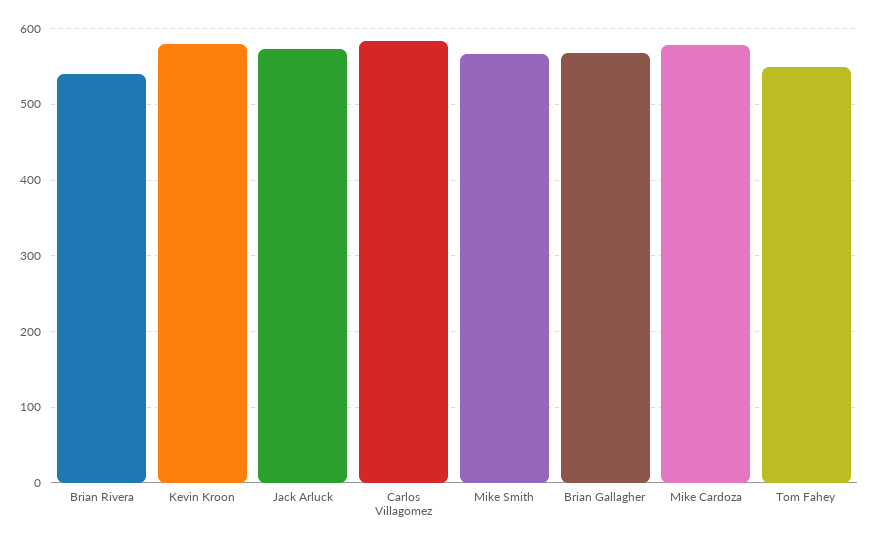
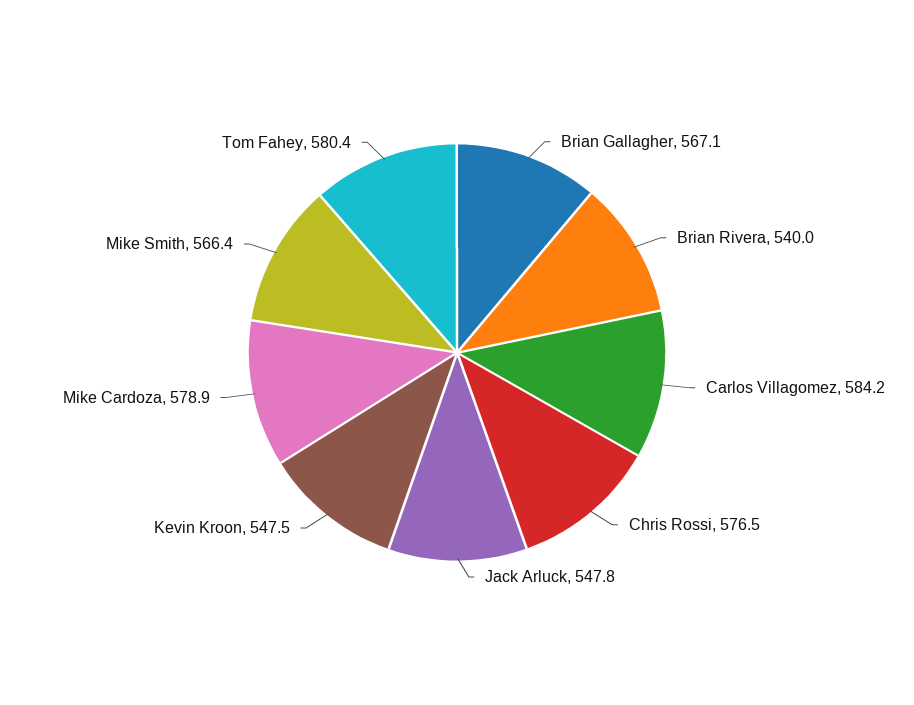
Kevin Kroon: 580 -> 547.5
Jack Arluck: 570 -> 547.8
Tom Fahey: 550 -> 580.4
Chris Rossi: none -> 576.5

